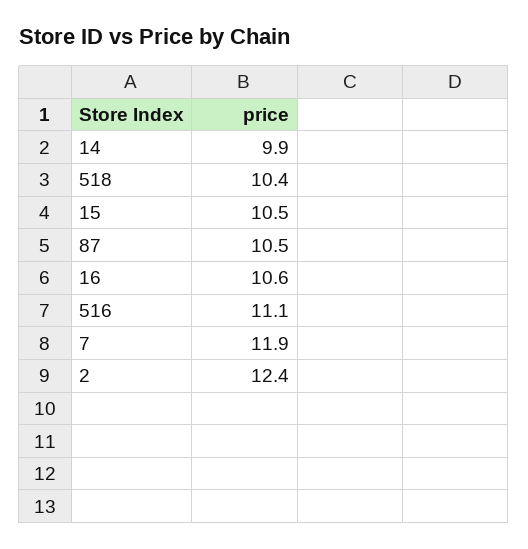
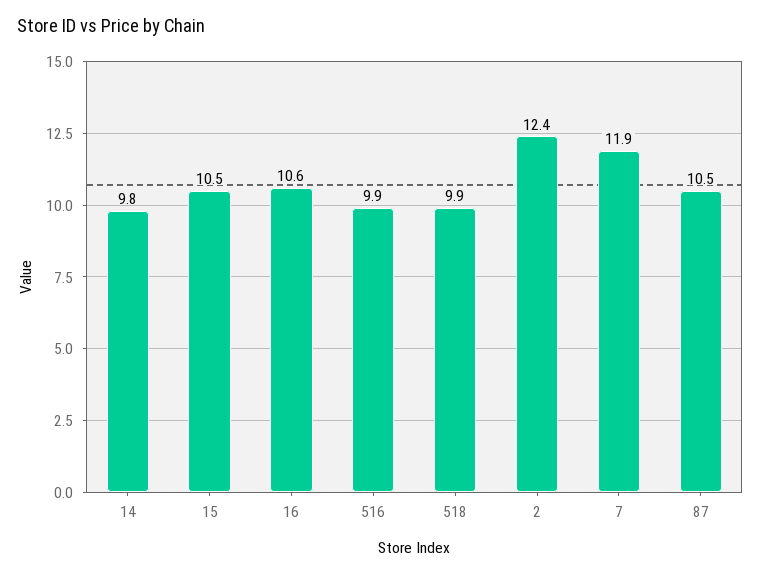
14: 9.9 -> 9.8
518: 10.4 -> 9.9
516: 11.1 -> 9.9

